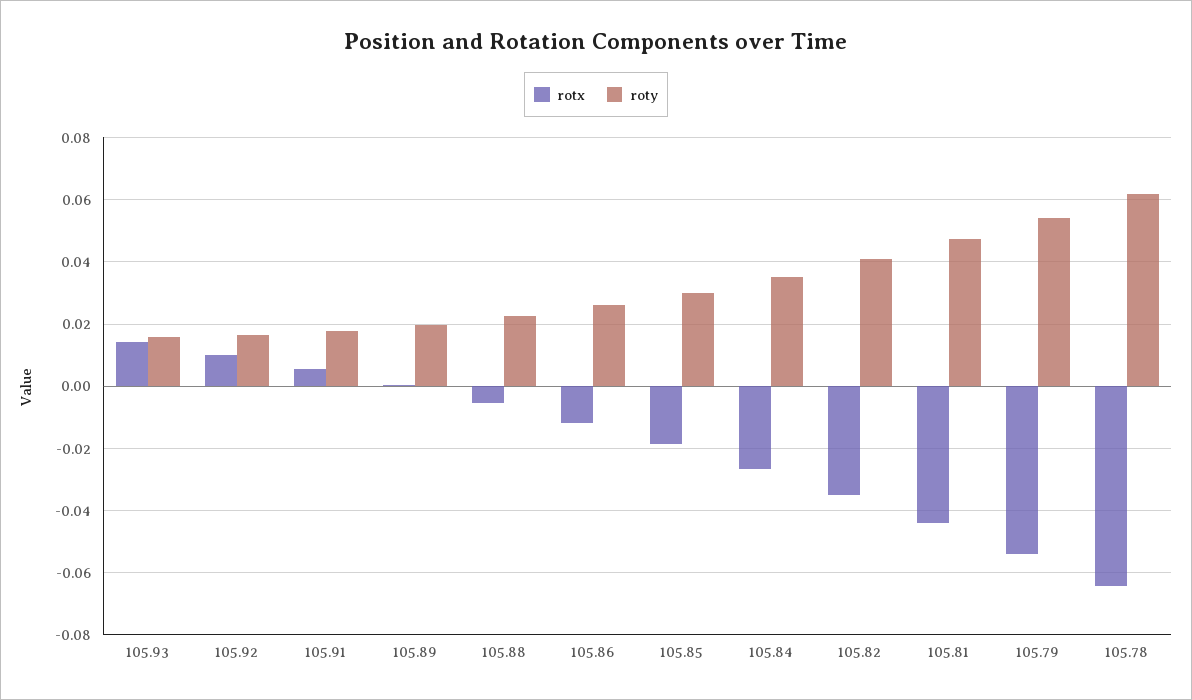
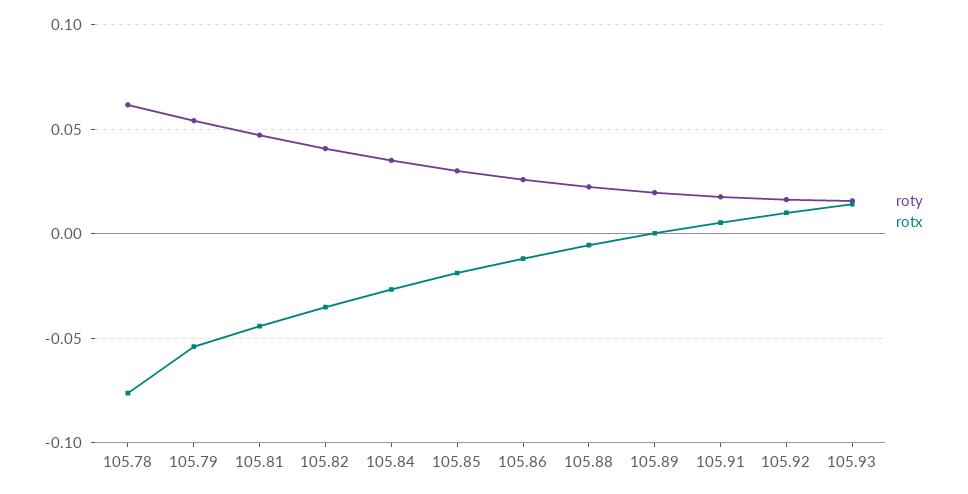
rotx, 105.78: -0.064 -> -0.075

